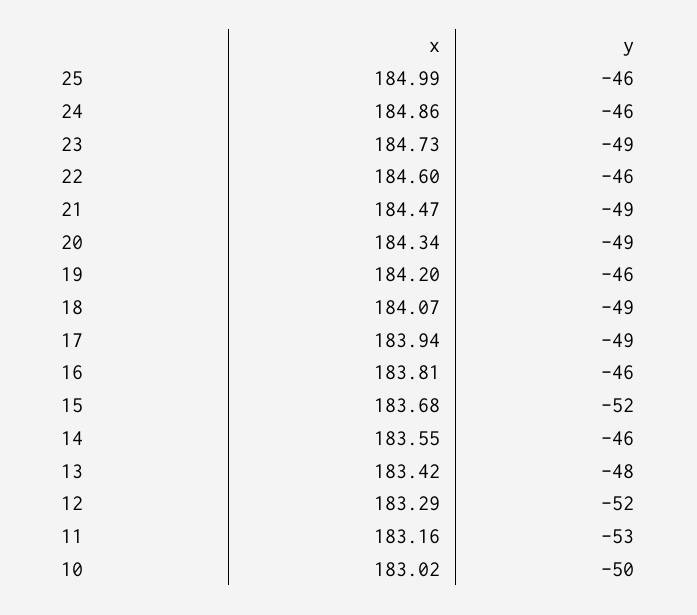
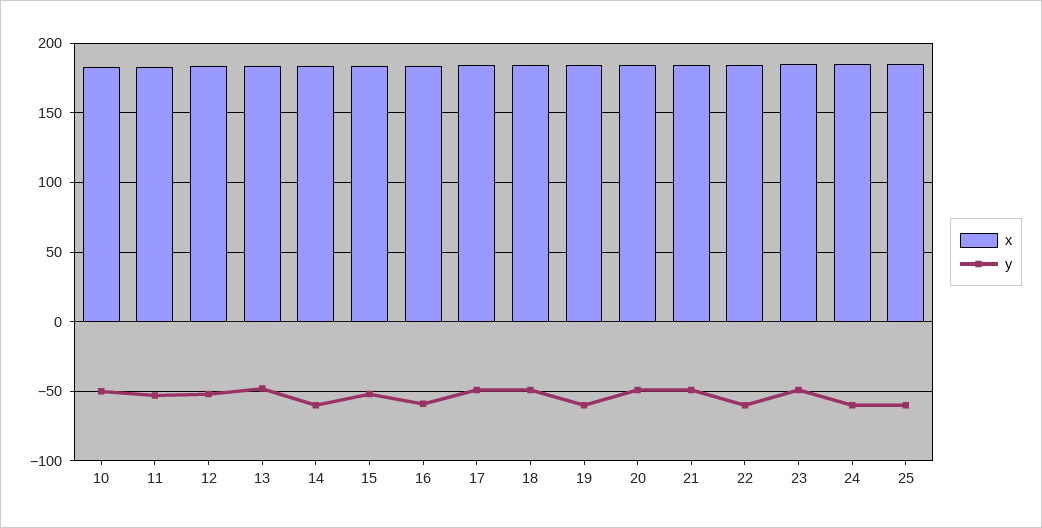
y, 25: -46 -> -60
y, 24: -46 -> -60
y, 22: -46 -> -60
y, 19: -46 -> -60
y, 16: -46 -> -60
y, 14: -46 -> -60

